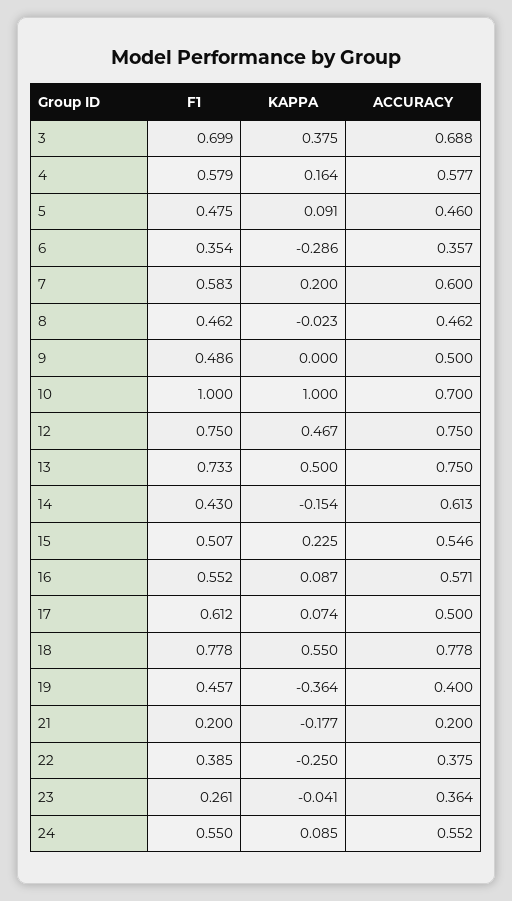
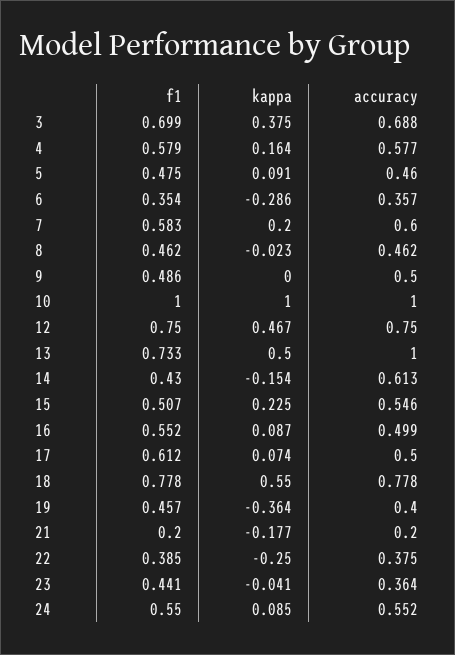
ACCURACY, 10: 0.7 -> 1
ACCURACY, 13: 0.75 -> 1
ACCURACY, 16: 0.571 -> 0.499
F1, 23: 0.261 -> 0.441

